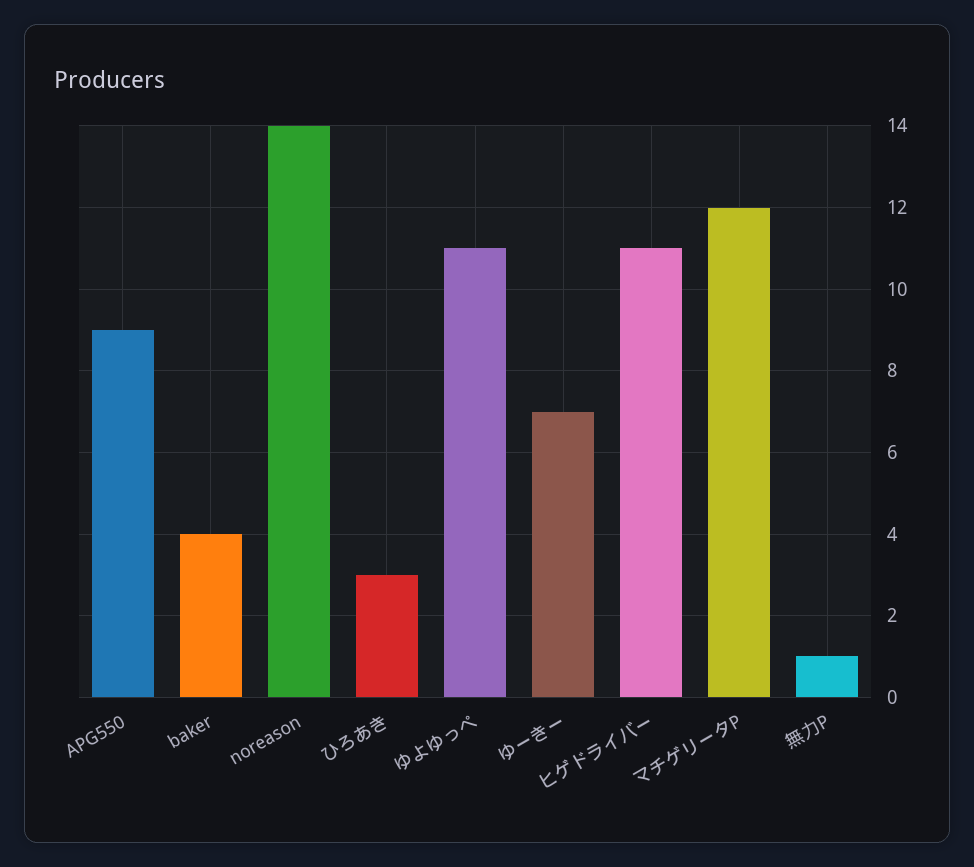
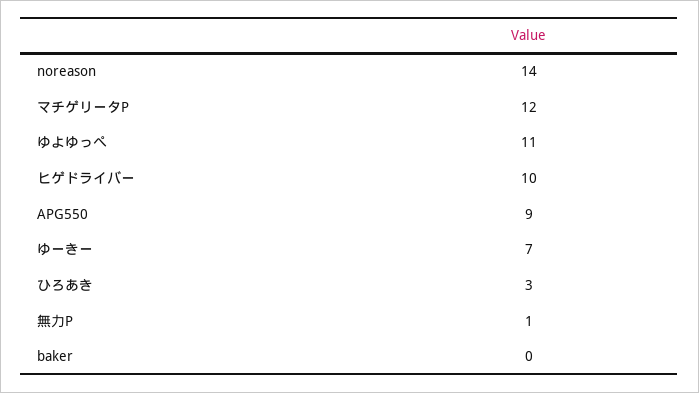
baker: 4 -> 0
ヒゲドライバー: 11 -> 10

